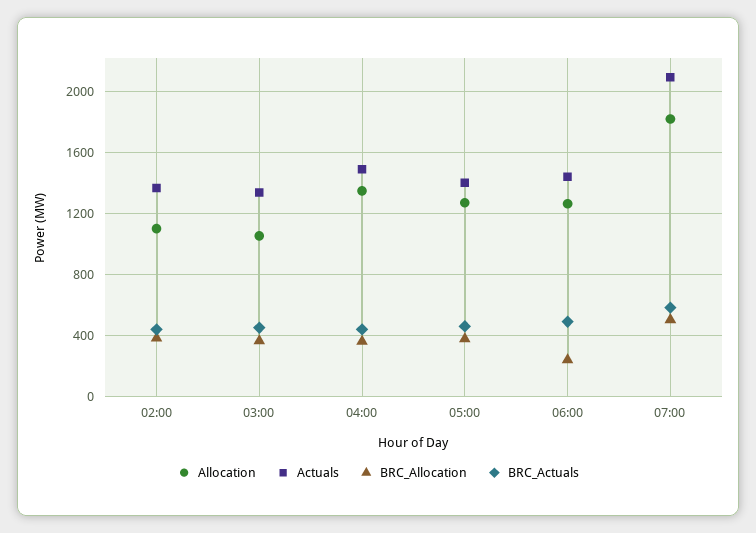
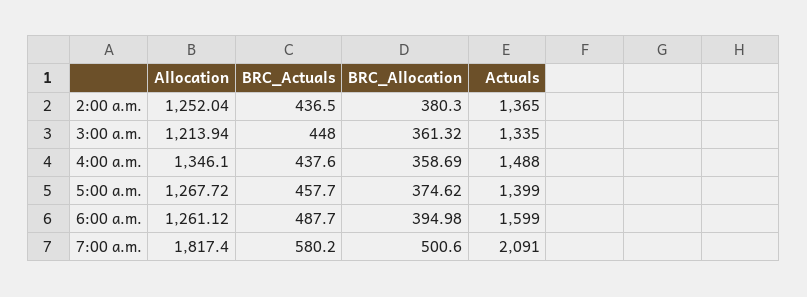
Allocation, 02:00: 1100 -> 1252.04
Allocation, 03:00: 1050 -> 1213.94
Actuals, 06:00: 1450 -> 1599
BRC_Allocation, 06:00: 250 -> 394.98

